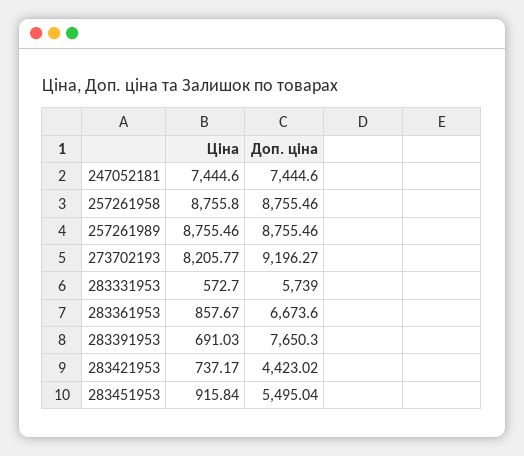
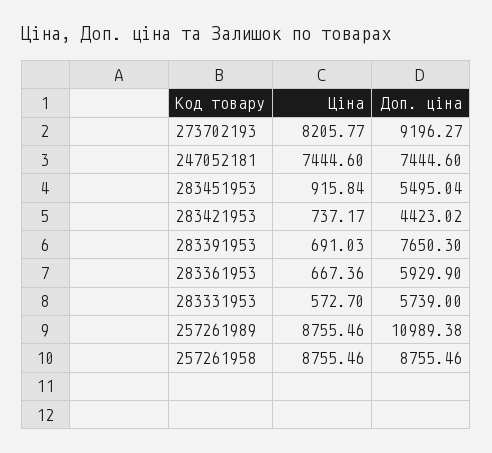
Ціна, 257261958: 8755.8 -> 8755.46
Доп. ціна, 257261989: 8755.46 -> 10989.38
Ціна, 283361953: 857.67 -> 667.36
Доп. ціна, 283361953: 6673.6 -> 5929.9

